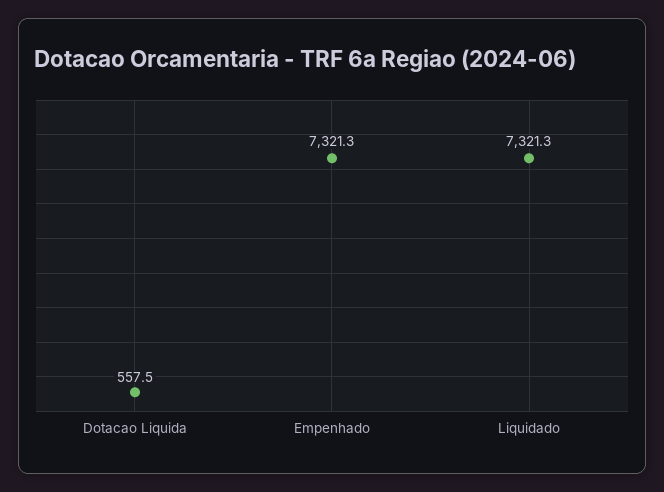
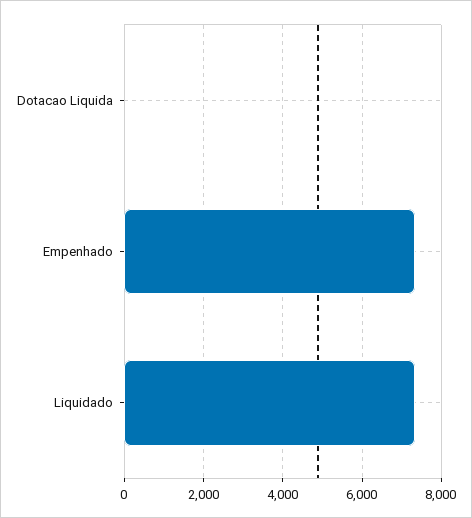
Dotacao Liquida: 557.5 -> 0

